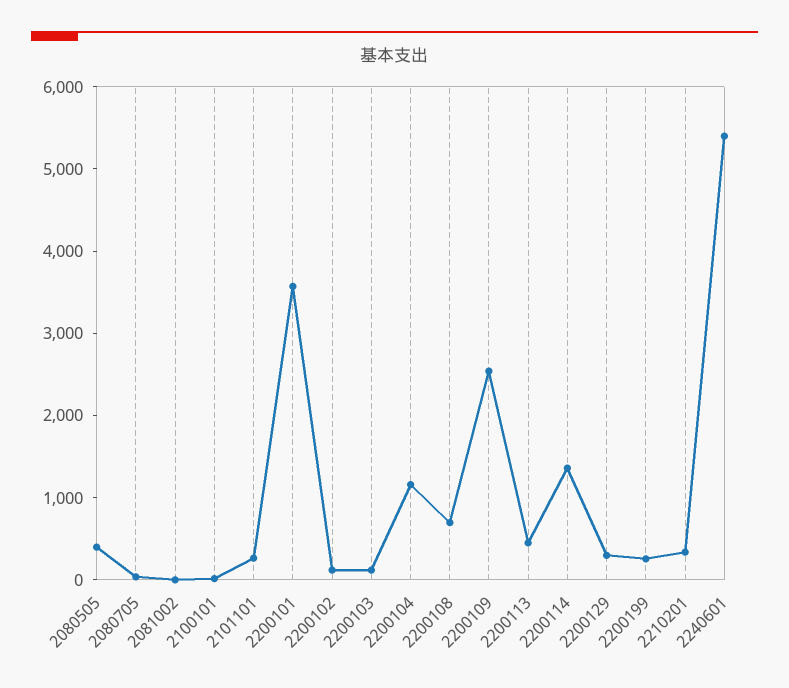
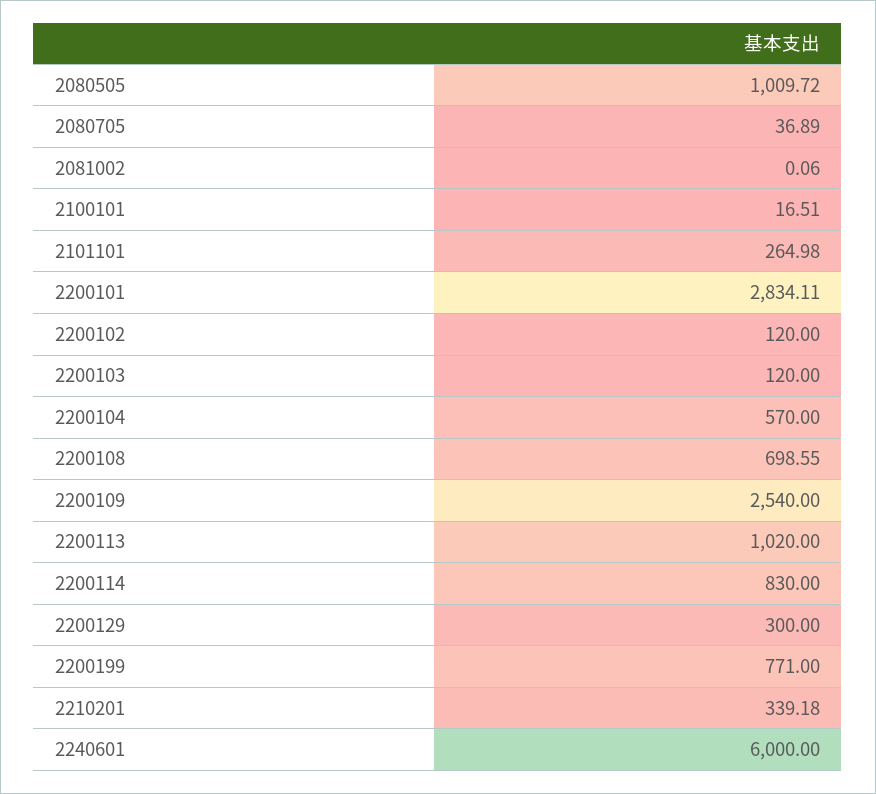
2080505: 400 -> 1009.72
2200101: 3600 -> 2834.11
2200104: 1200 -> 570
2200113: 400 -> 1020
2200114: 1400 -> 830
2200199: 200 -> 771
2240601: 5400 -> 6000

